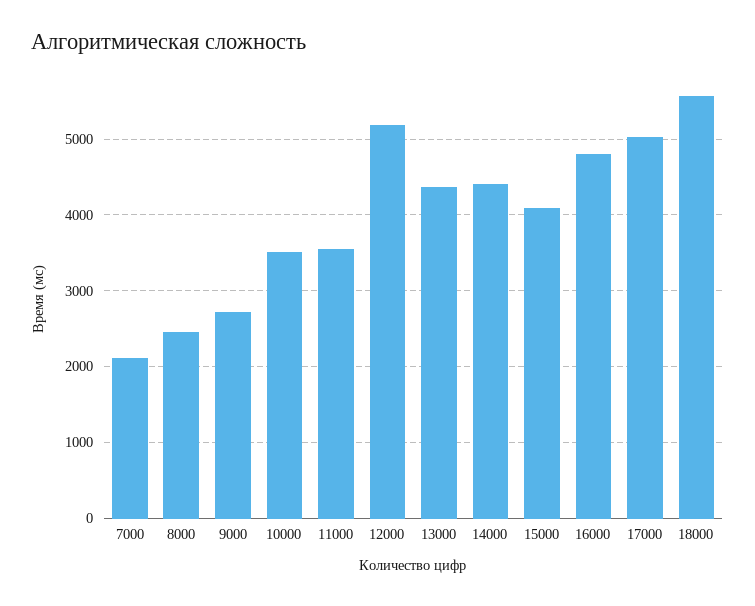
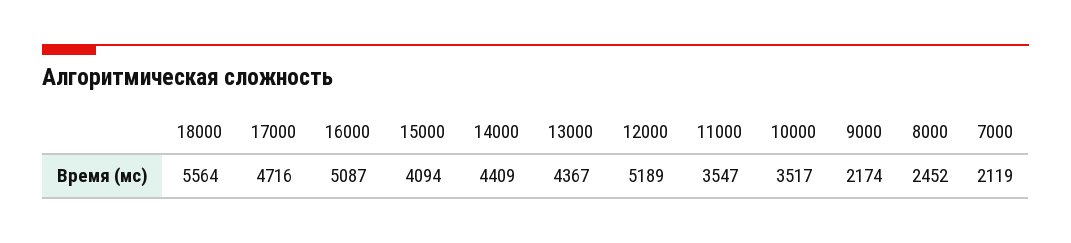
9000: 2700 -> 2174
16000: 4800 -> 5087
17000: 5000 -> 4716

